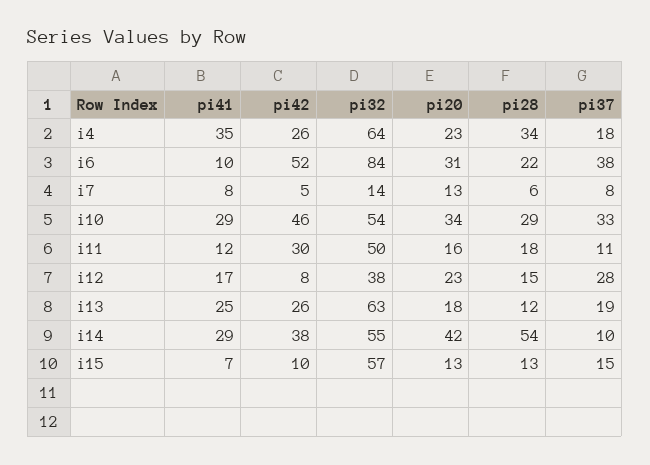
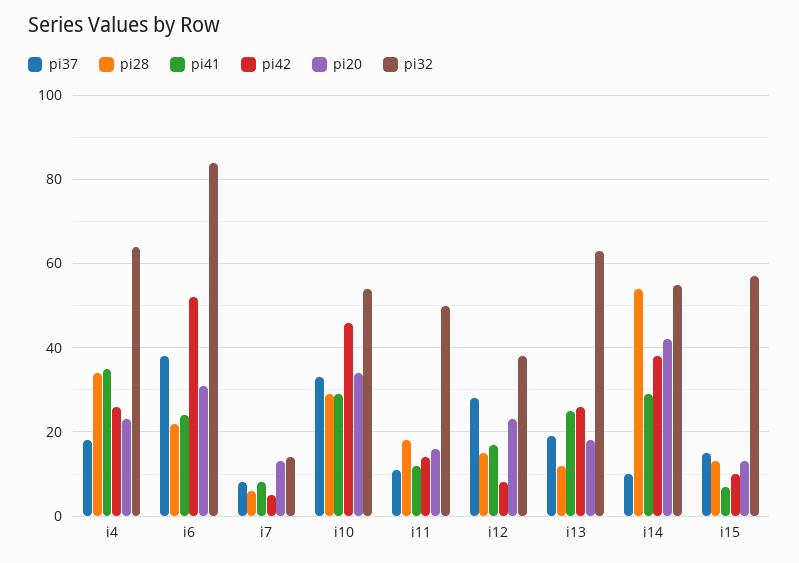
pi41, i6: 10 -> 25
pi42, i11: 30 -> 15

